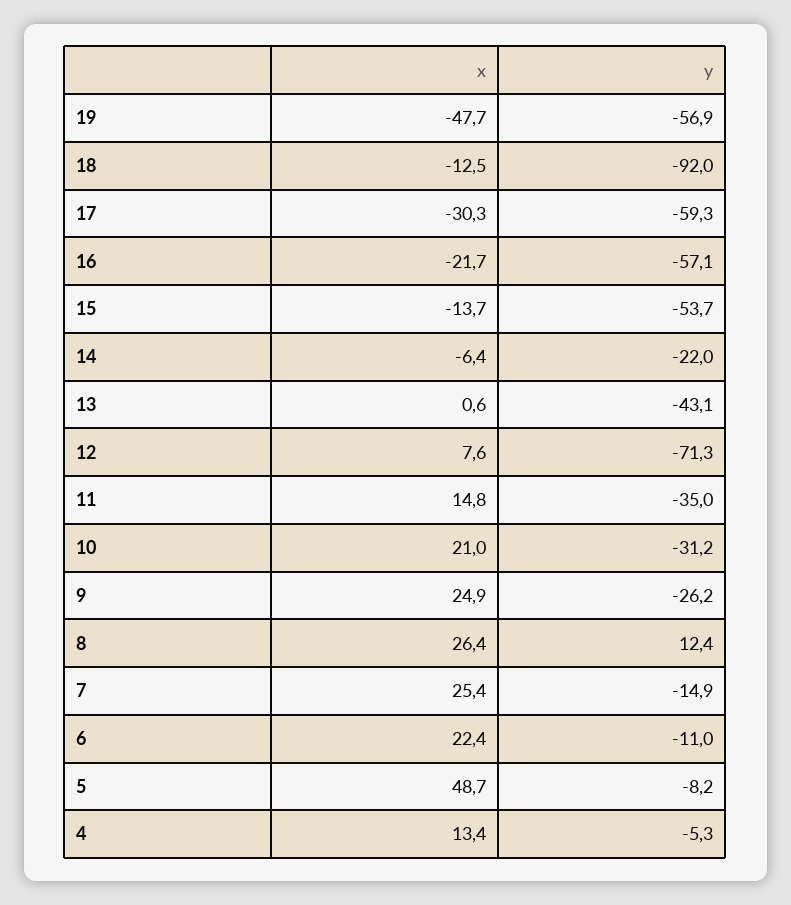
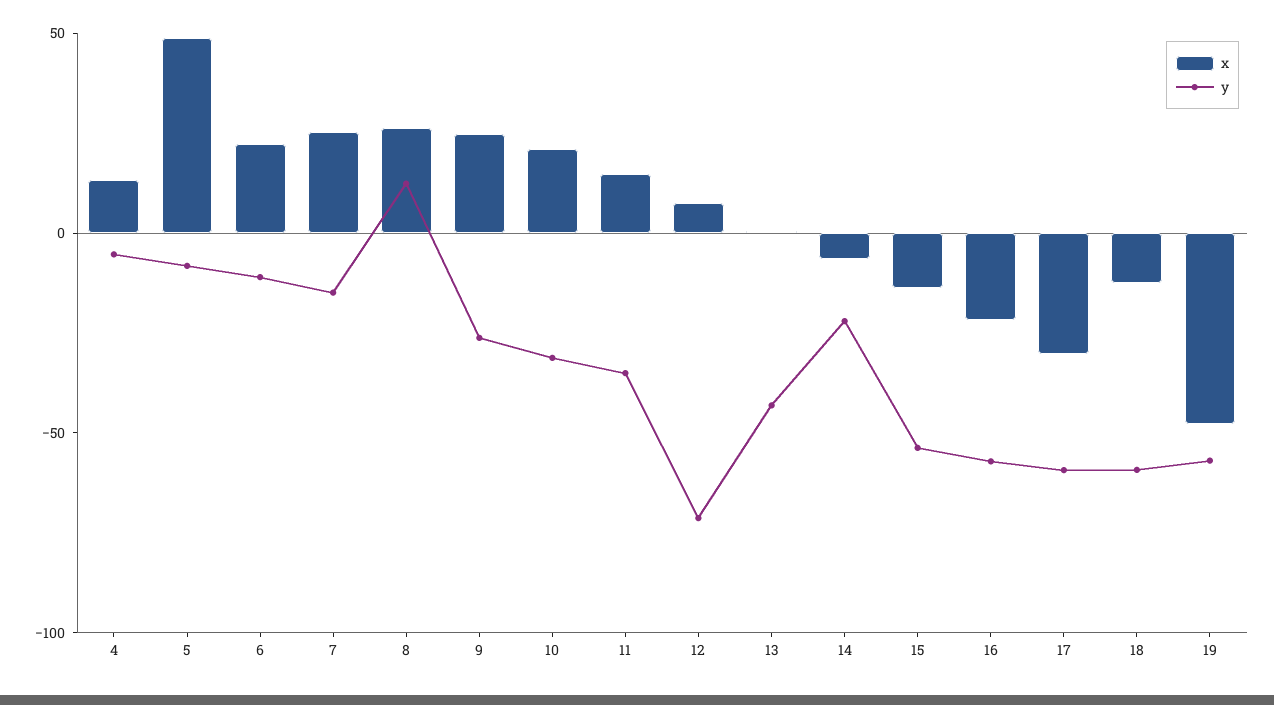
y, 18: -92 -> -60

